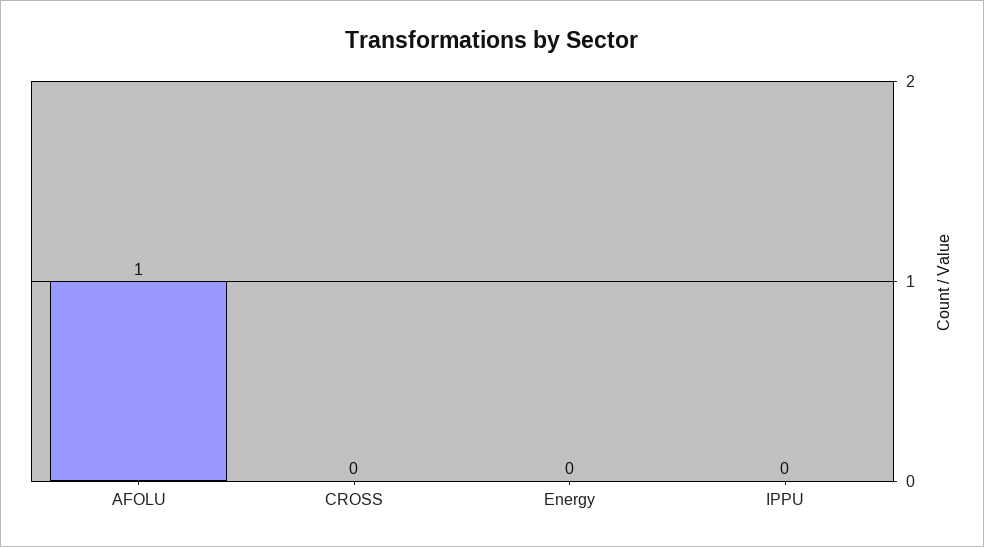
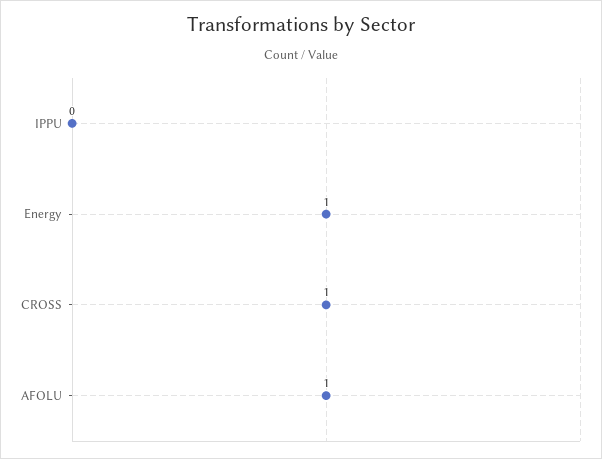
CROSS: 0 -> 1
Energy: 0 -> 1

